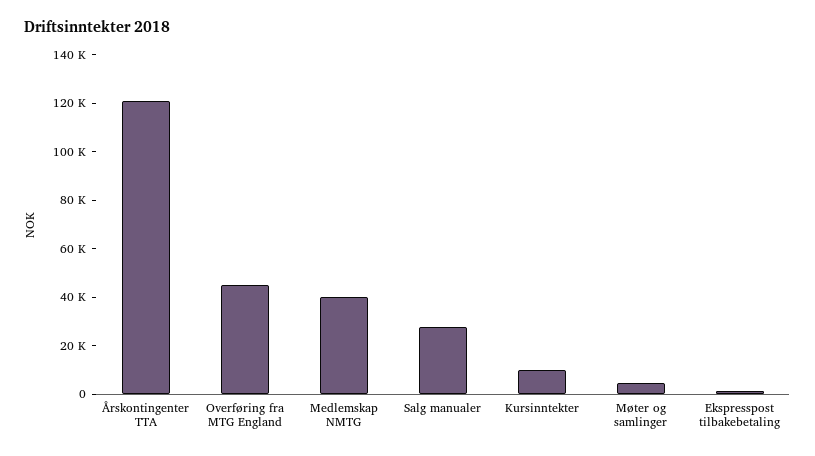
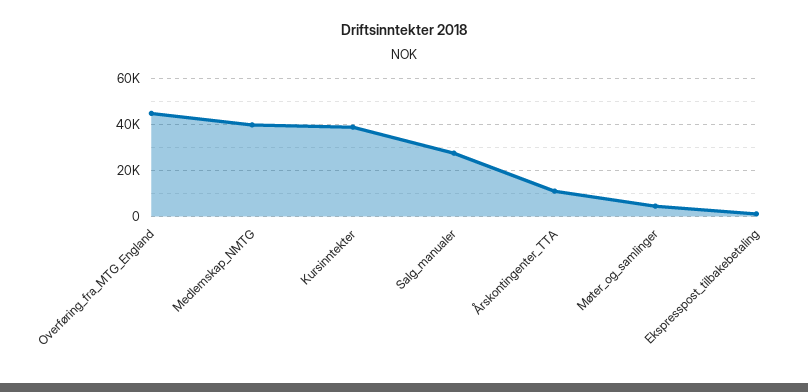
Årskontingenter TTA: 120000 -> 10000
Kursinntekter: 10000 -> 40000

